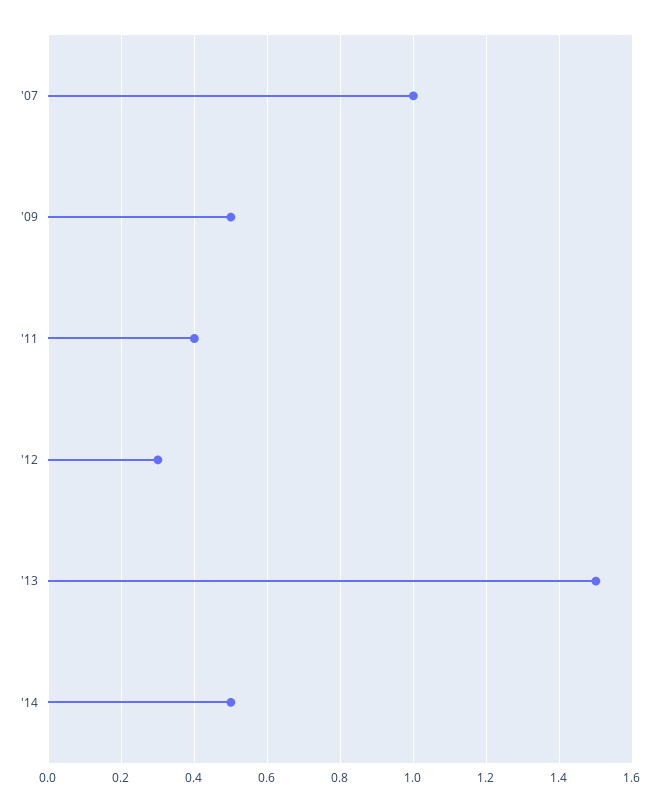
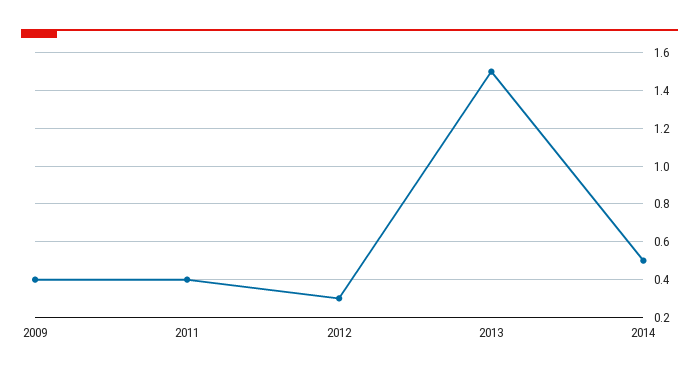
'07: 1 -> none
'09: 0.5 -> 0.4

